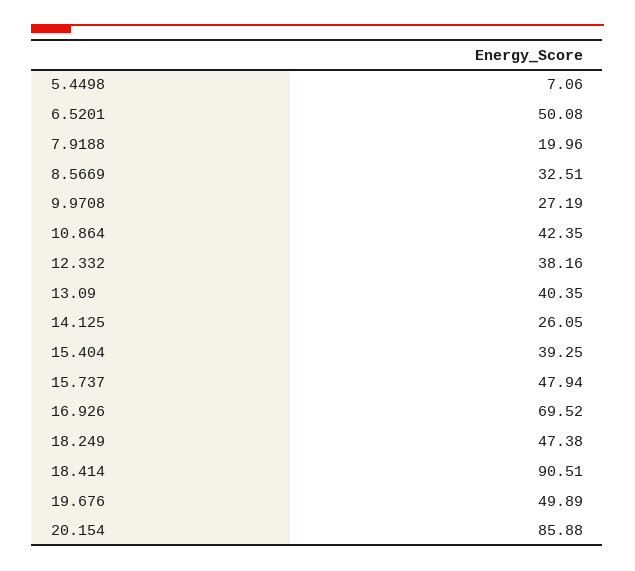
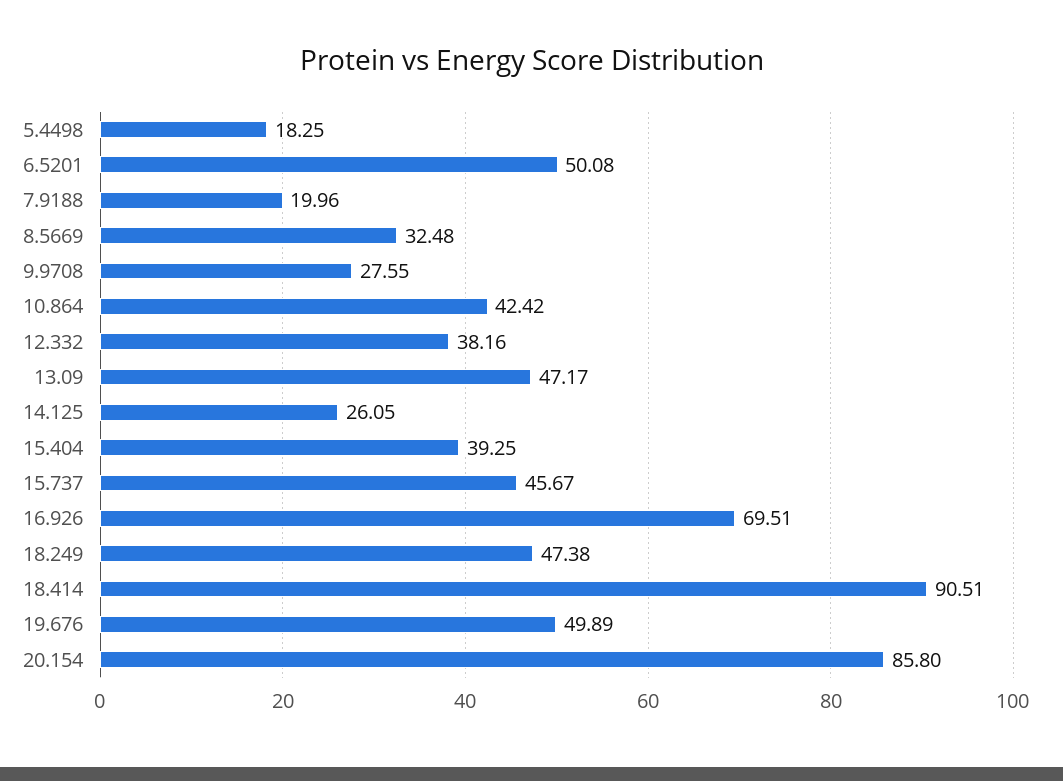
5.4498: 7.06 -> 18.25
8.5669: 32.51 -> 32.48
9.9708: 27.19 -> 27.55
10.864: 42.35 -> 42.42
13.09: 40.35 -> 47.17
15.737: 47.94 -> 45.67
16.926: 69.52 -> 69.51
20.154: 85.88 -> 85.8

